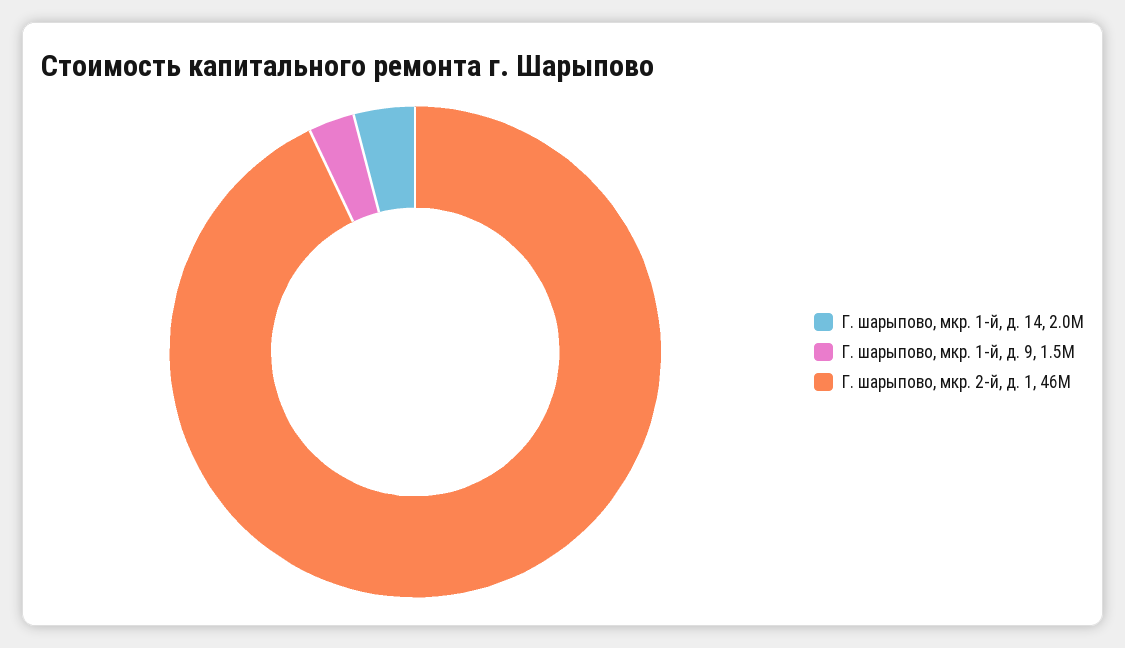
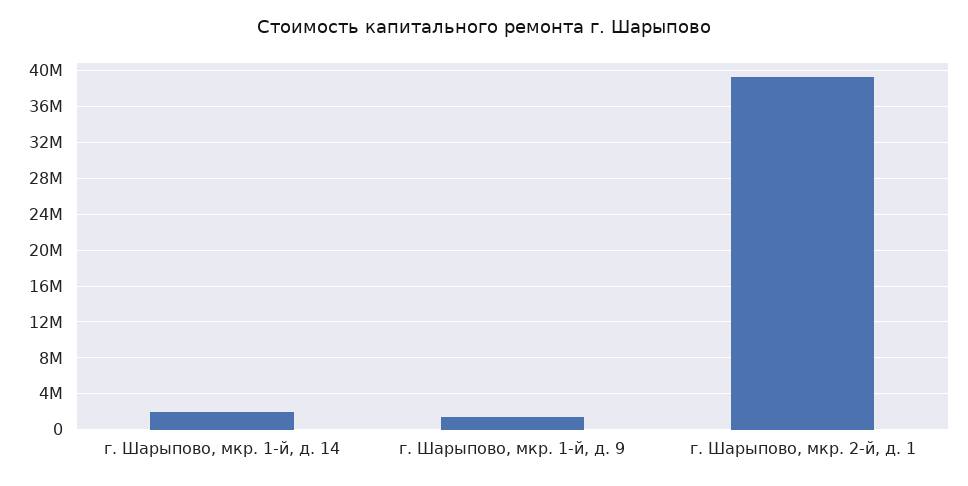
Г. шарыпово, мкр. 2-й, д. 1: 46000000 -> 39000000

